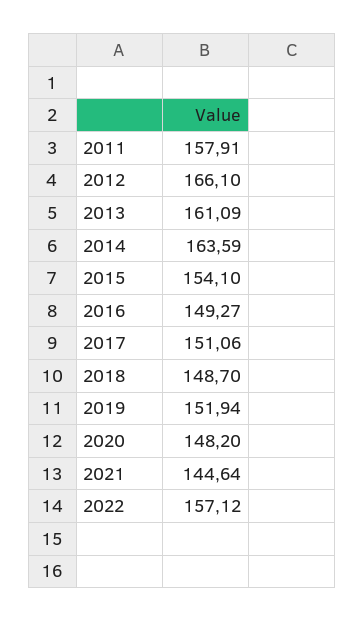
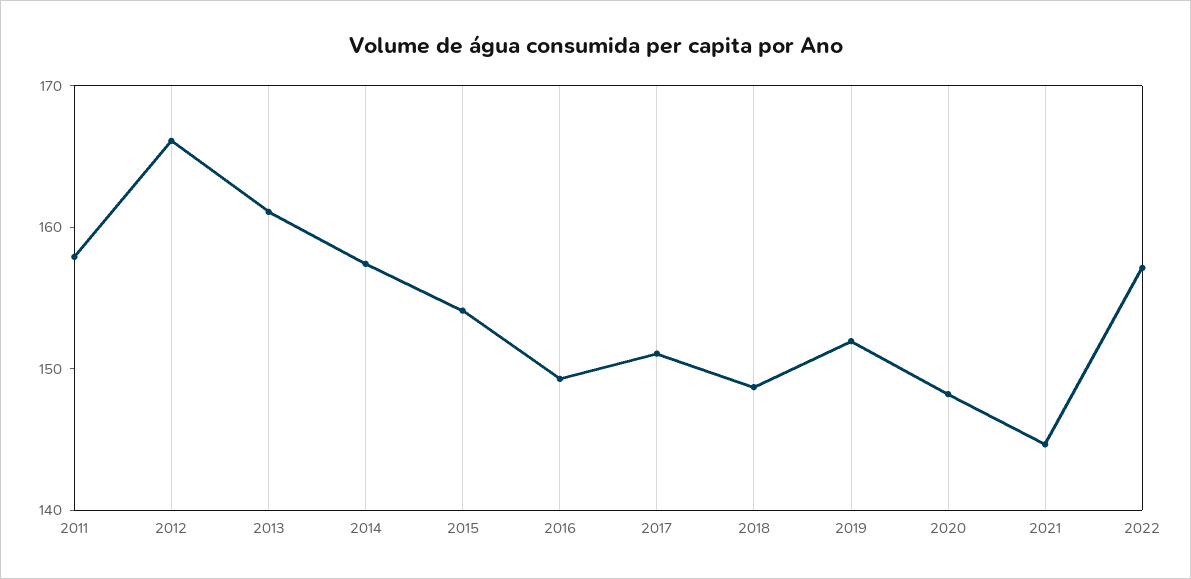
2014: 163.59 -> 158

